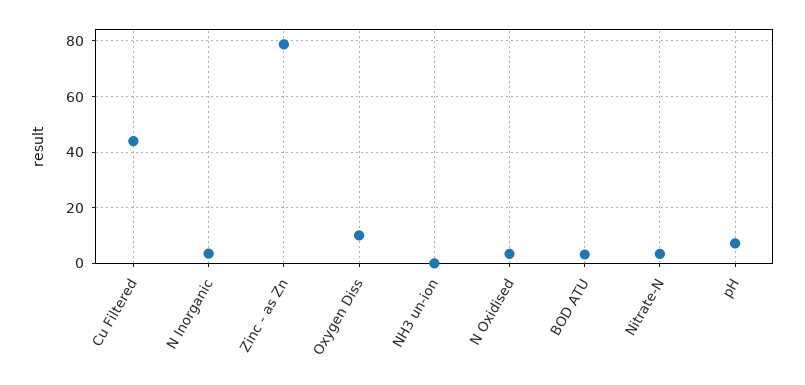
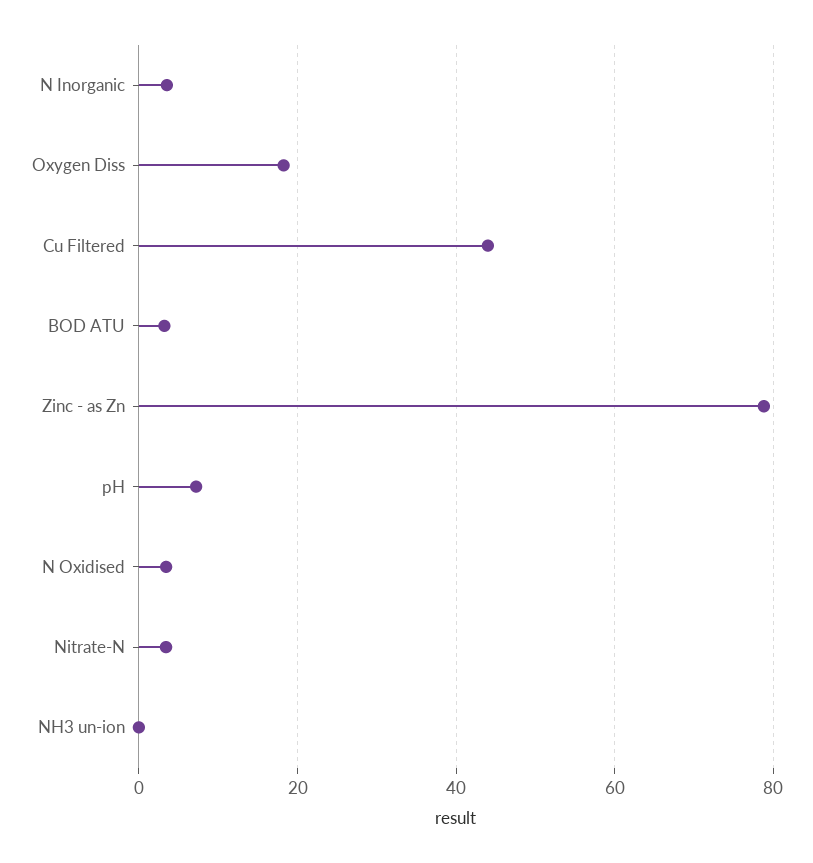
Oxygen Diss: 10 -> 18

